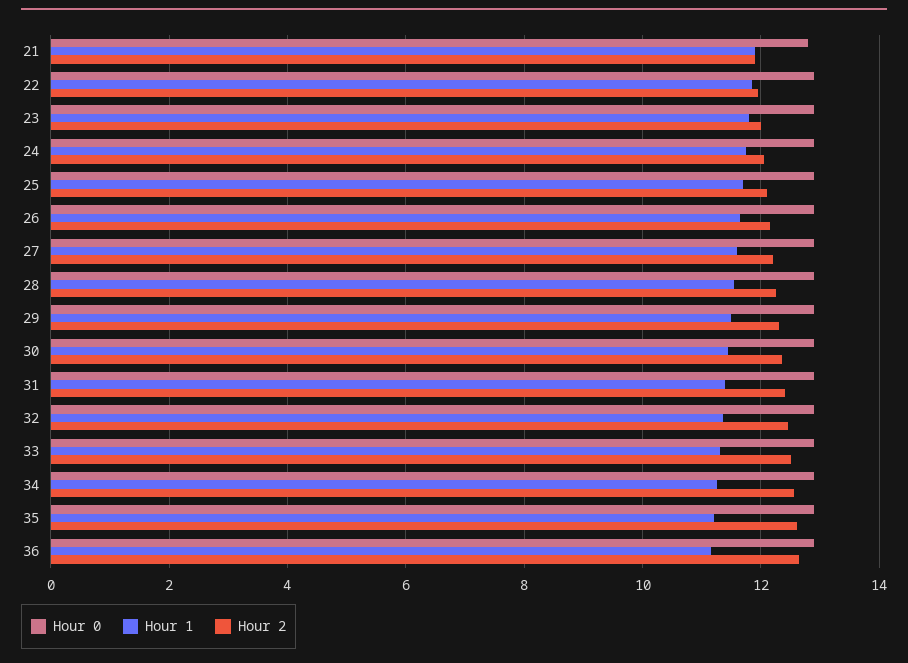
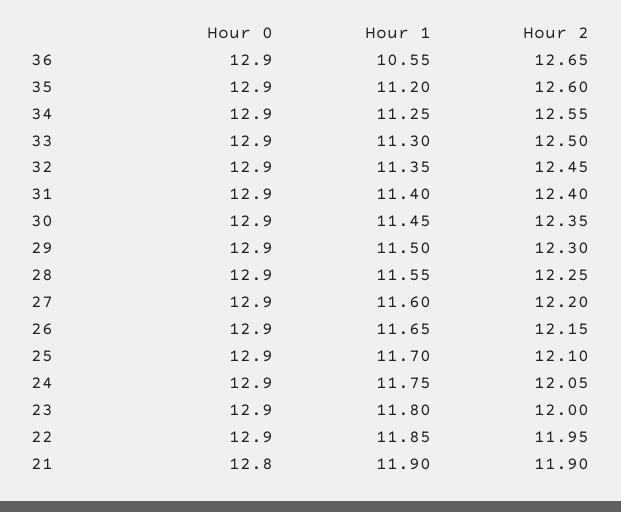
Hour 1, 36: 11.2 -> 10.55

